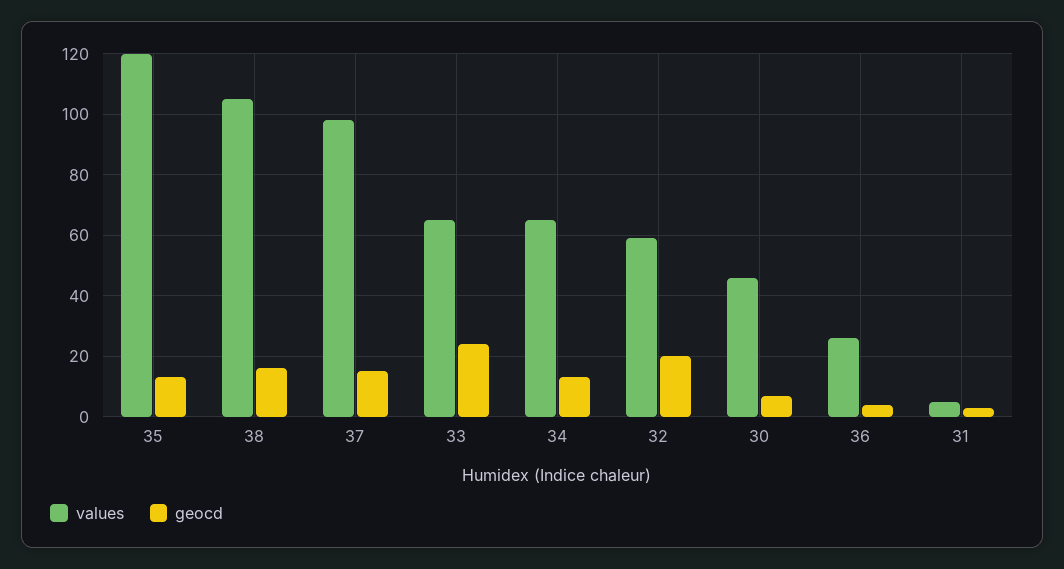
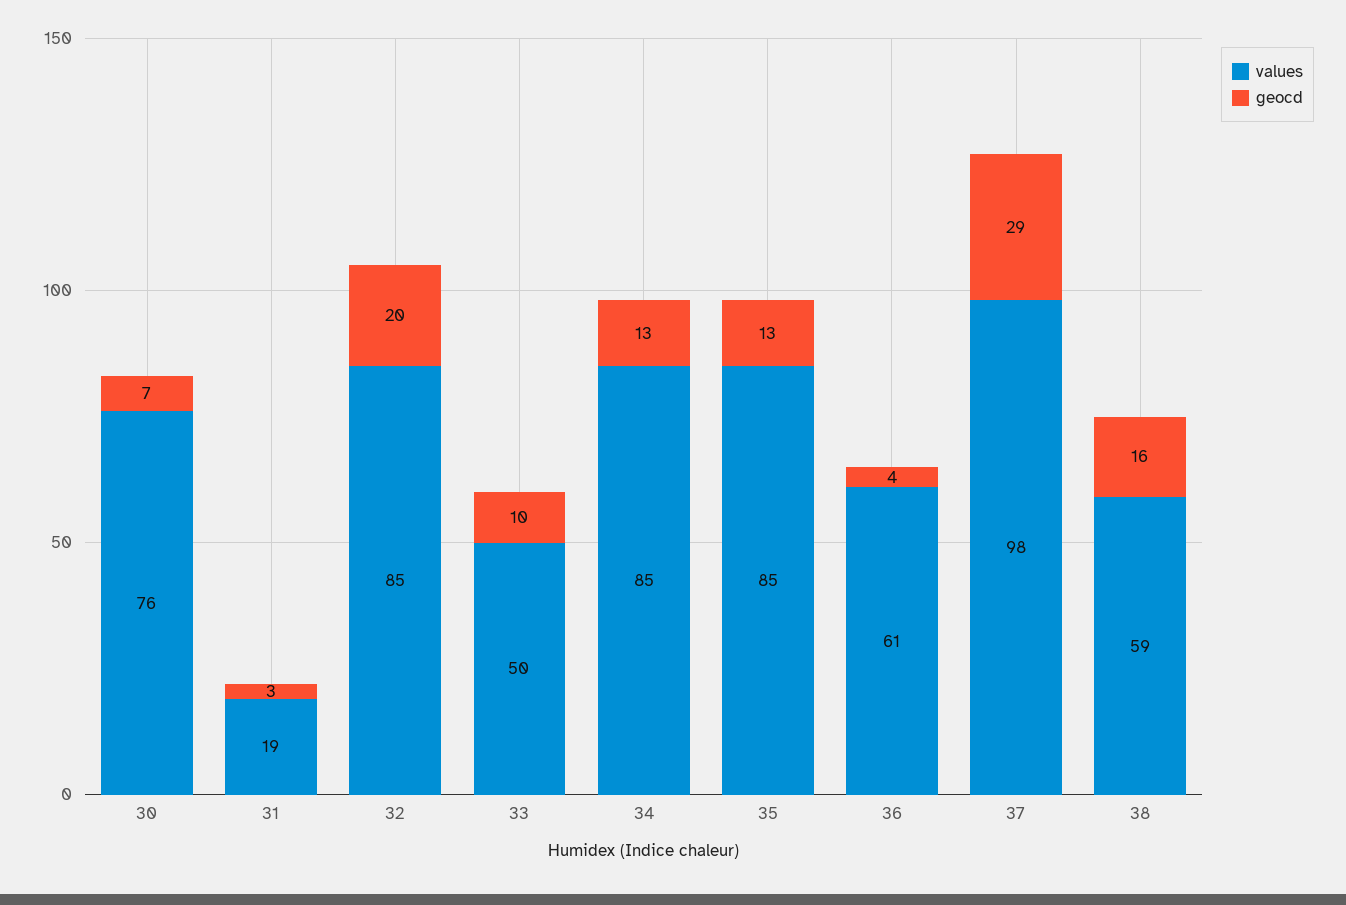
values, 35: 120 -> 85
values, 38: 105 -> 59
geocd, 37: 15 -> 29
values, 33: 65 -> 50
geocd, 33: 25 -> 10
values, 34: 65 -> 85
values, 32: 60 -> 85
values, 30: 45 -> 76
values, 36: 25 -> 61
values, 31: 5 -> 19

